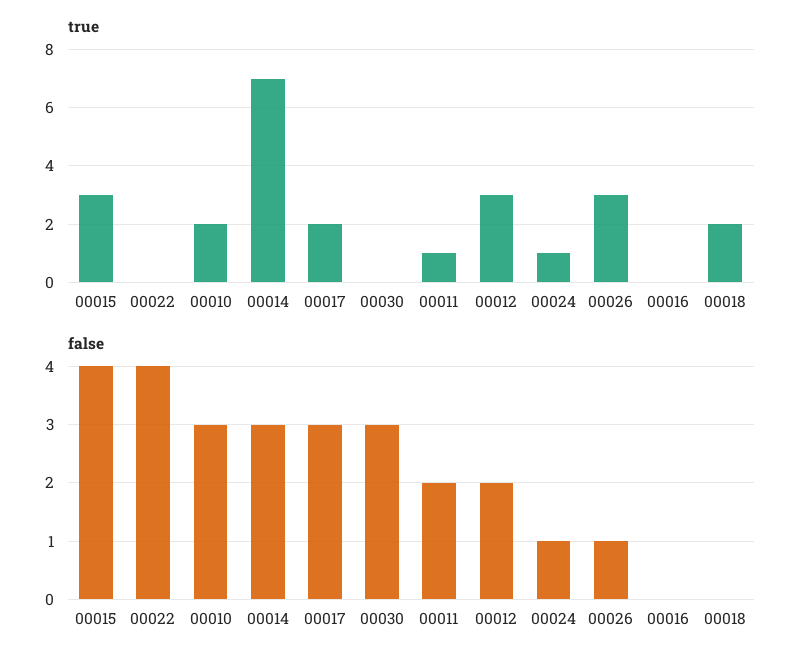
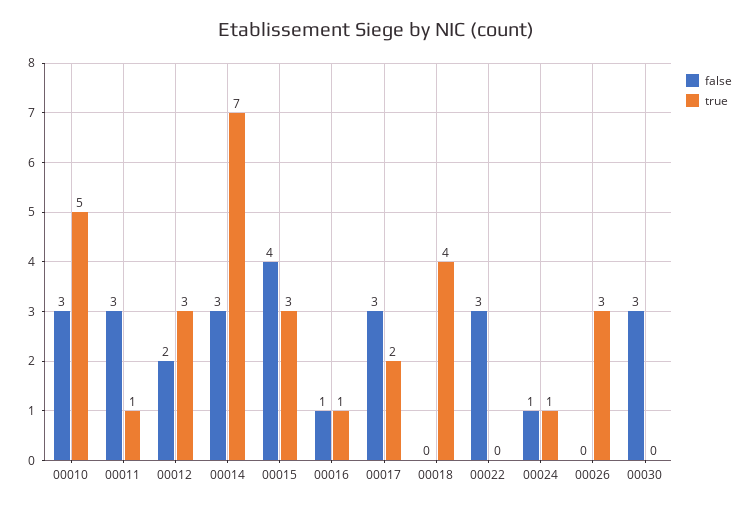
true, 00010: 2 -> 5
true, 00016: 0 -> 1
true, 00018: 2 -> 4
false, 00022: 4 -> 3
false, 00011: 2 -> 3
false, 00026: 1 -> 0
false, 00016: 0 -> 1

